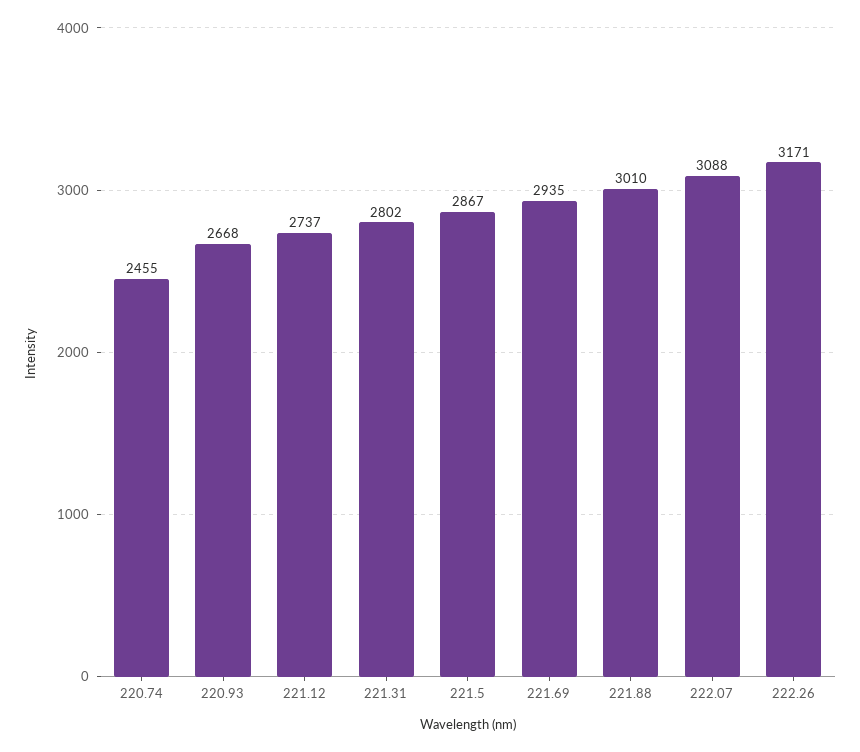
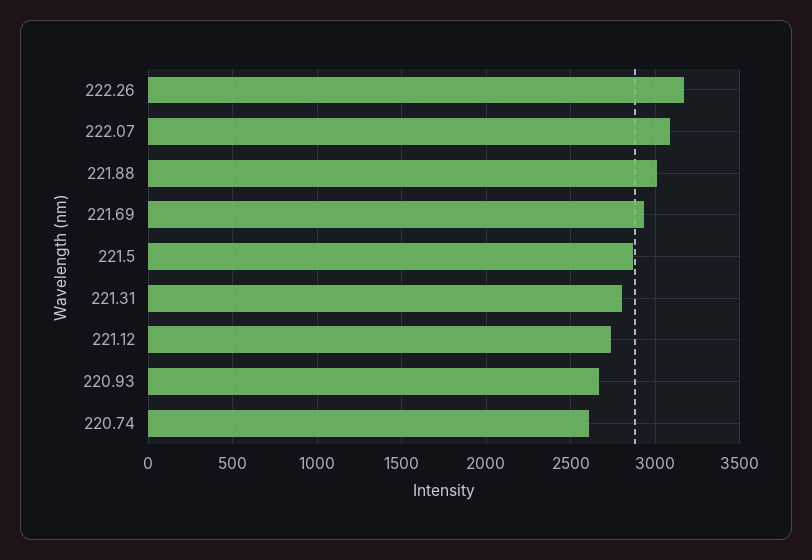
220.74: 2455 -> 2600

